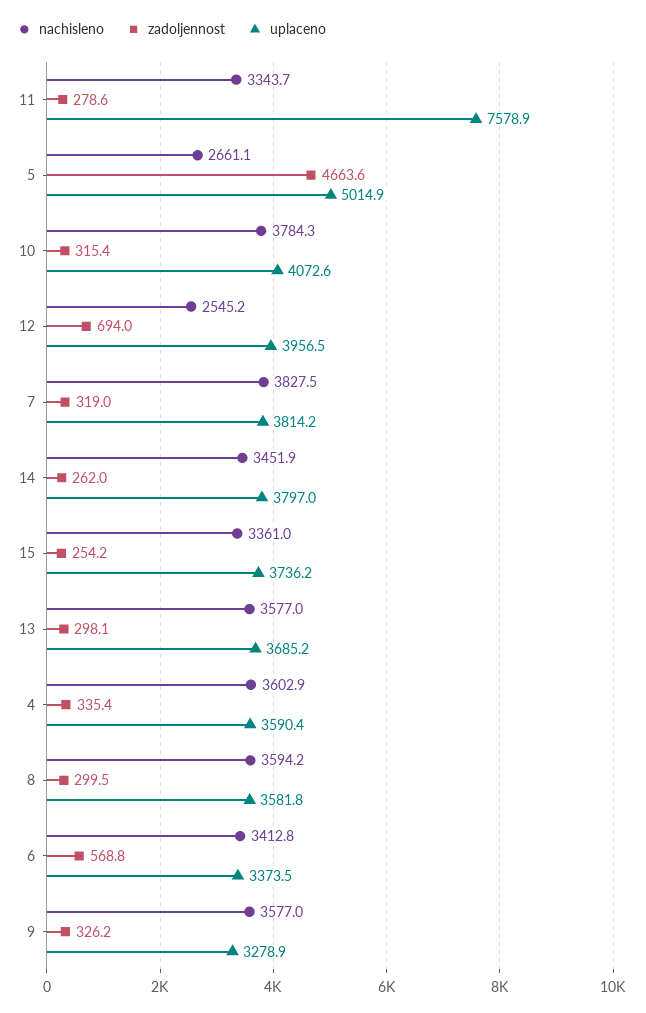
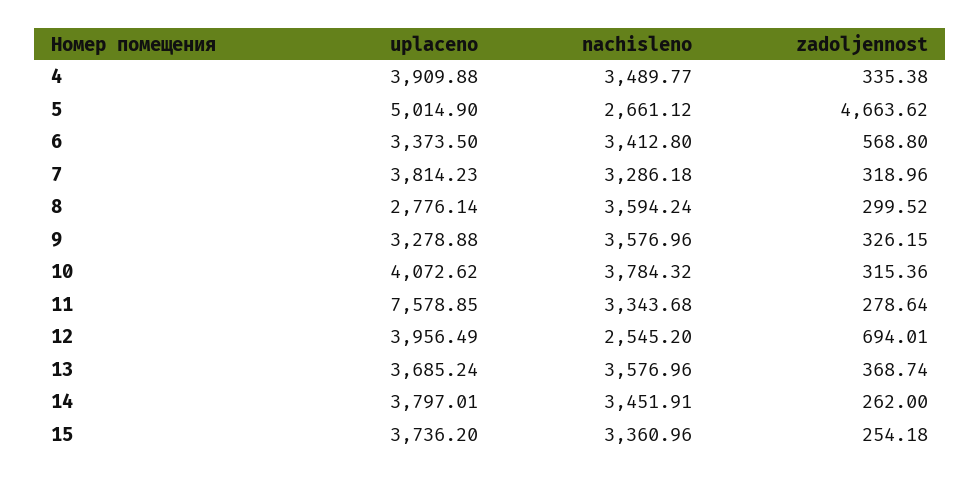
nachisleno, 7: 3827.5 -> 3286.18
zadoljennost, 13: 298.1 -> 368.74
nachisleno, 4: 3602.9 -> 3489.77
uplaceno, 4: 3590.4 -> 3909.88
uplaceno, 8: 3581.8 -> 2776.14

